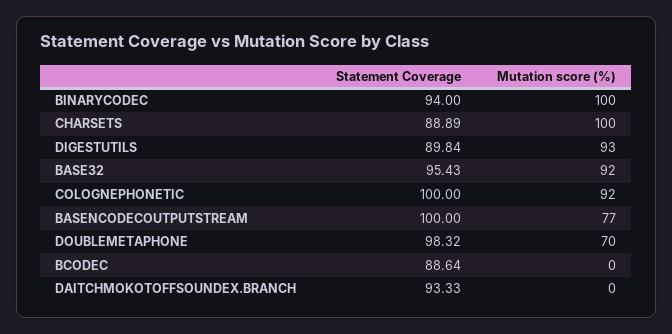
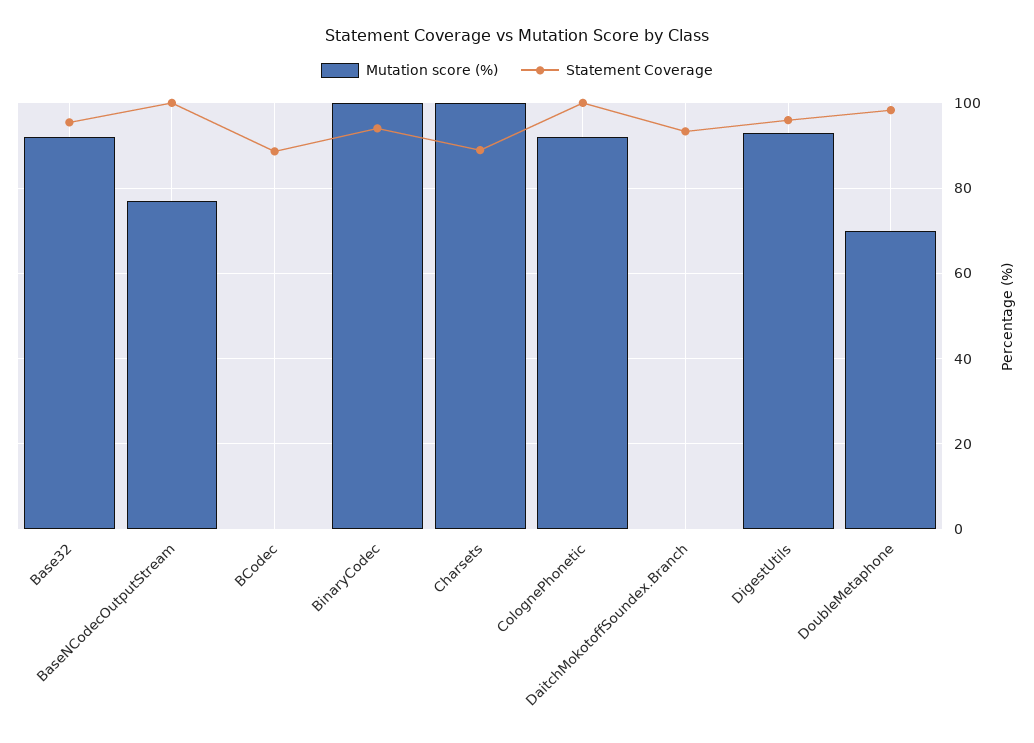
Statement Coverage, DIGESTUTILS: 89.84 -> 96

